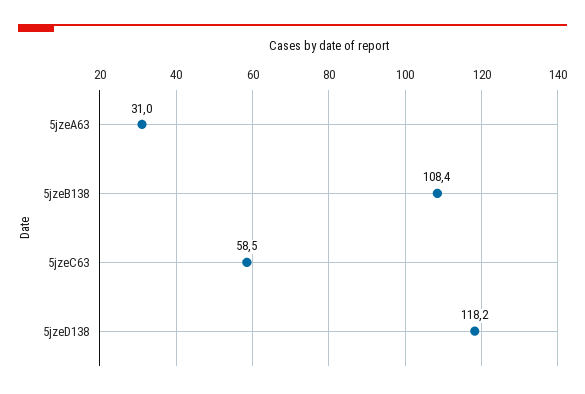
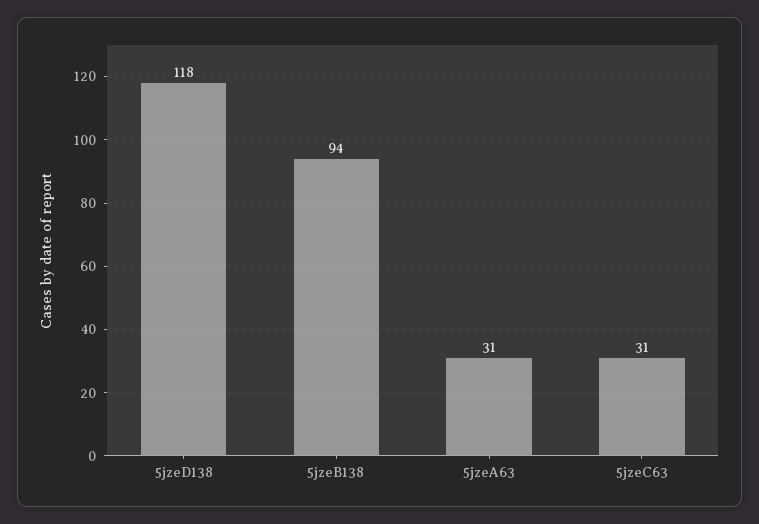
5jzeB138: 108.4 -> 94
5jzeC63: 58.5 -> 31

